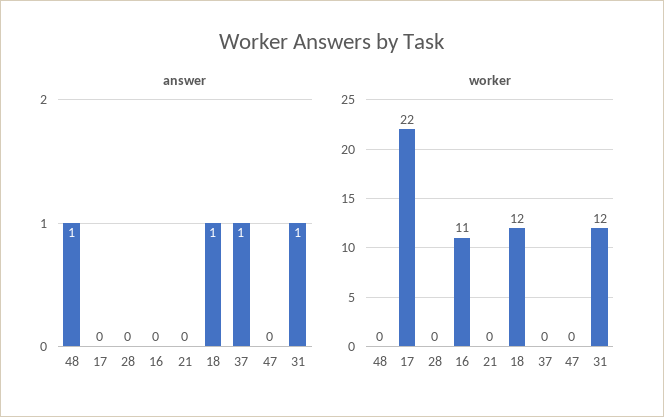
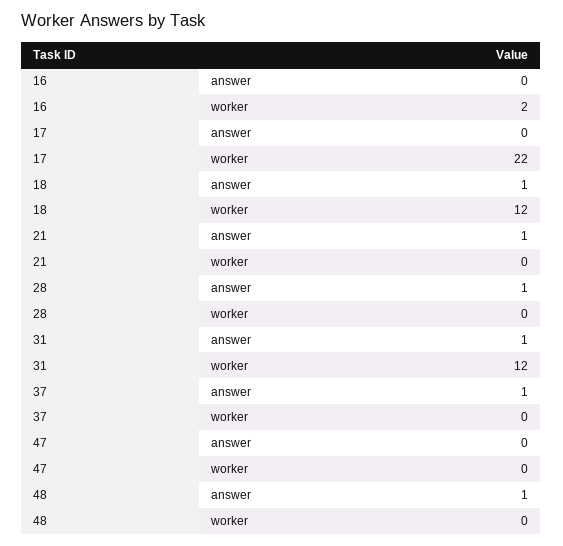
answer, 28: 0 -> 1
answer, 21: 0 -> 1
worker, 16: 11 -> 2

